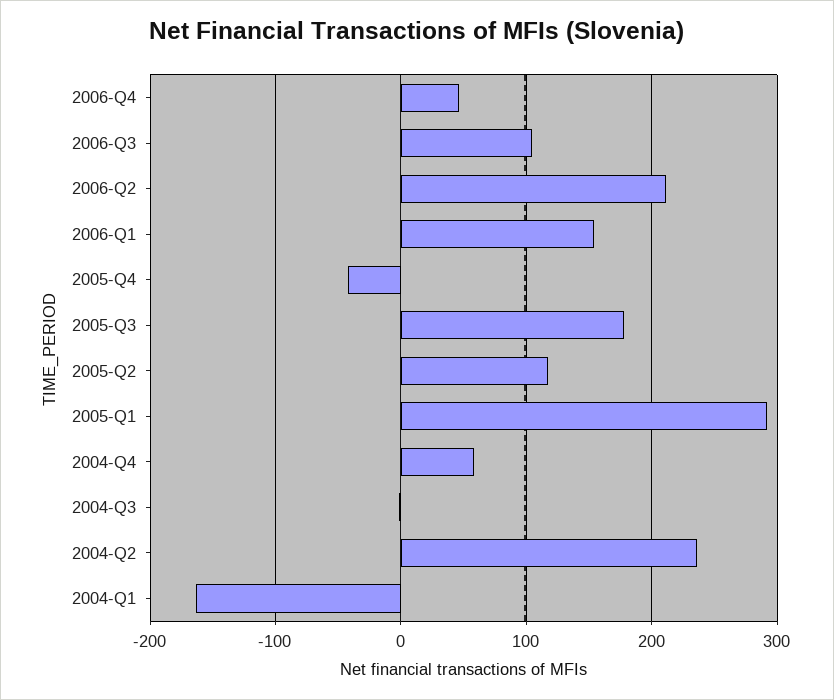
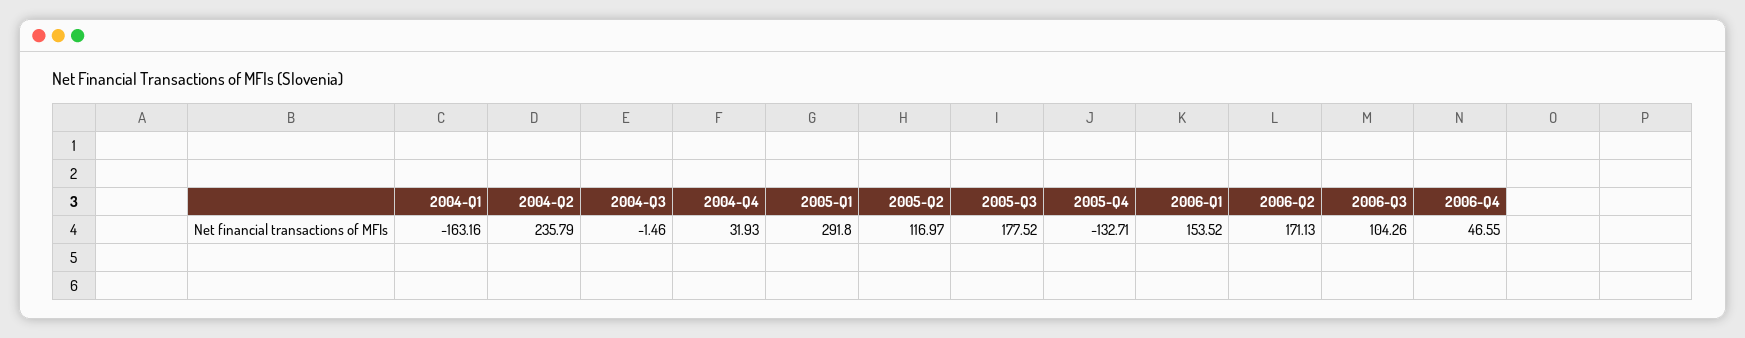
2006-Q2: 210 -> 171.13
2005-Q4: -40 -> -132.71
2004-Q4: 60 -> 31.93

